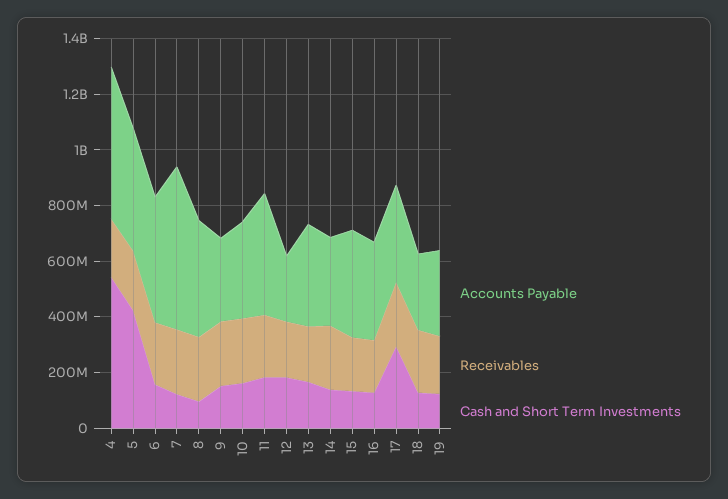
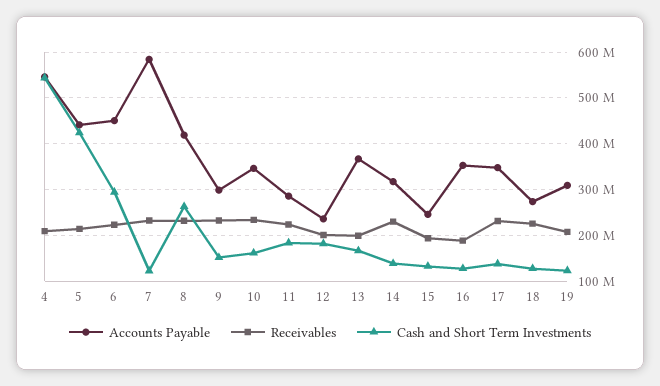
Cash and Short Term Investments, 6: 150000000 -> 300000000
Cash and Short Term Investments, 8: 100000000 -> 260000000
Accounts Payable, 11: 450000000 -> 280000000
Accounts Payable, 15: 400000000 -> 240000000
Cash and Short Term Investments, 17: 300000000 -> 140000000

